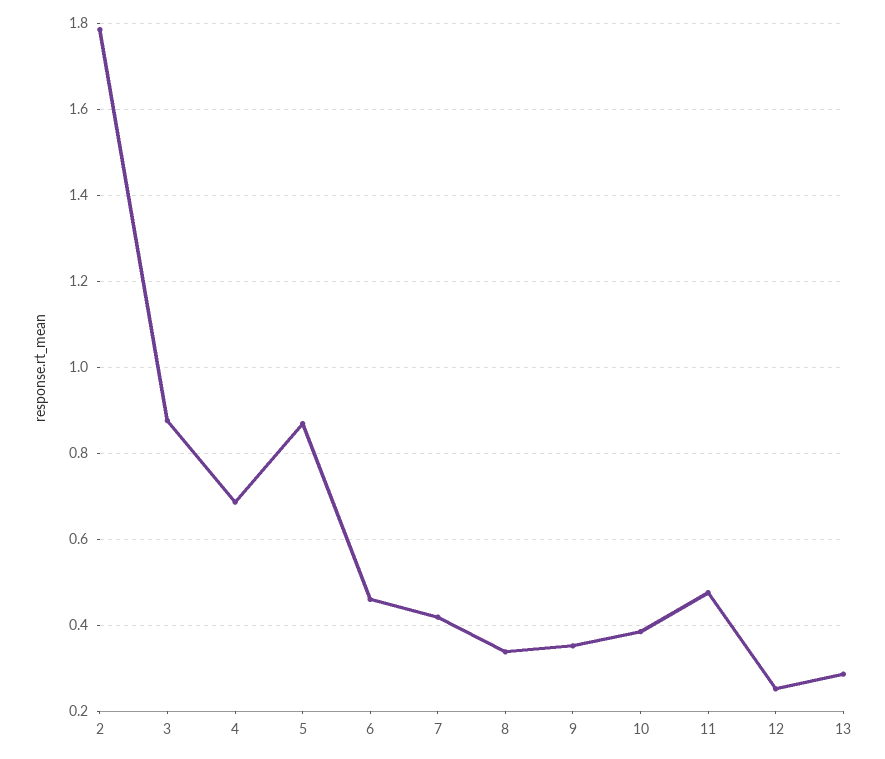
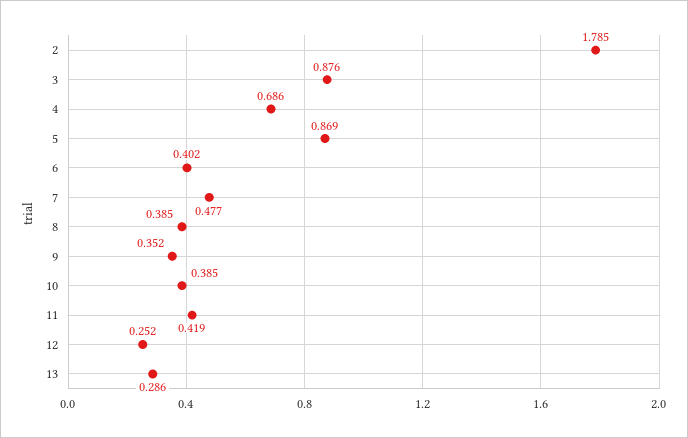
6: 0.46 -> 0.402
7: 0.42 -> 0.477
8: 0.34 -> 0.385
11: 0.48 -> 0.419

